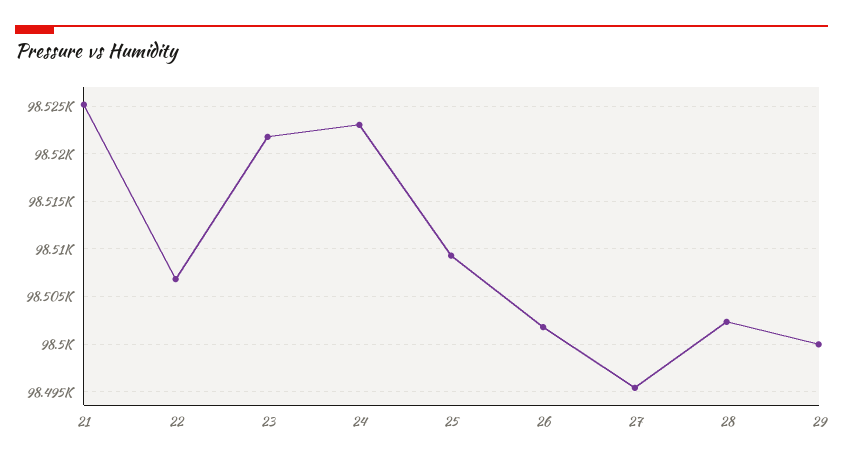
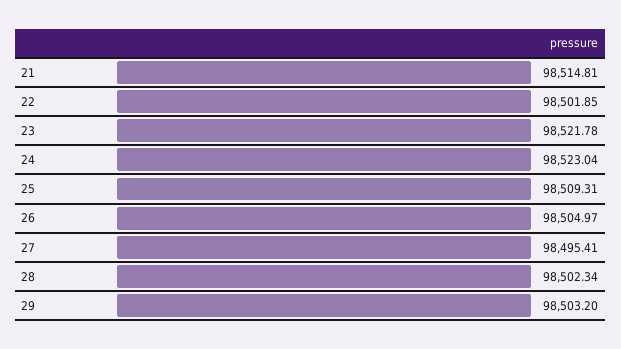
21: 98525 -> 98514.81
22: 98507 -> 98501.85
26: 98502 -> 98504.97
29: 98500 -> 98503.2

